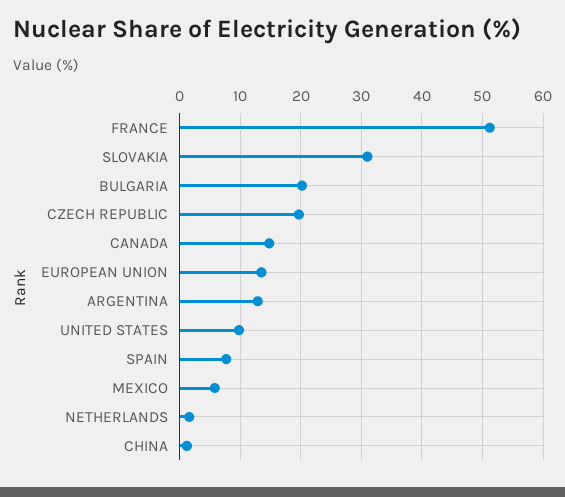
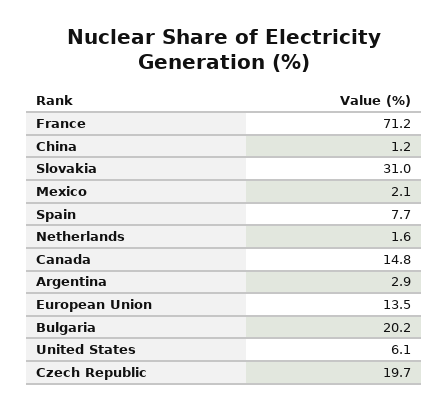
FRANCE: 51 -> 71.2
ARGENTINA: 13 -> 2.9
UNITED STATES: 10 -> 6.1
MEXICO: 6 -> 2.1

